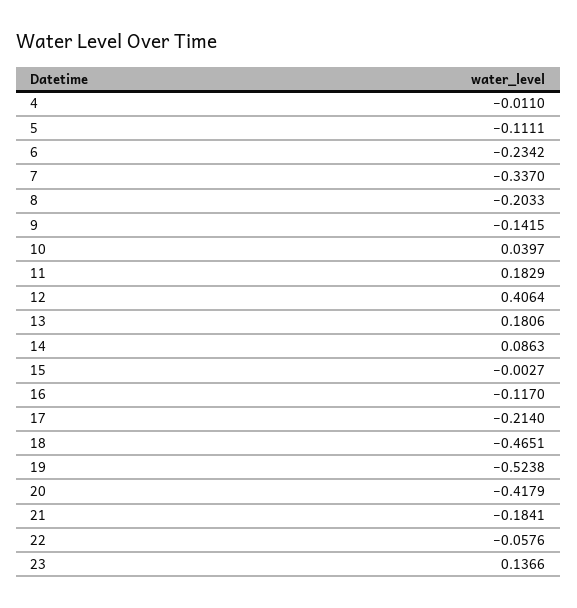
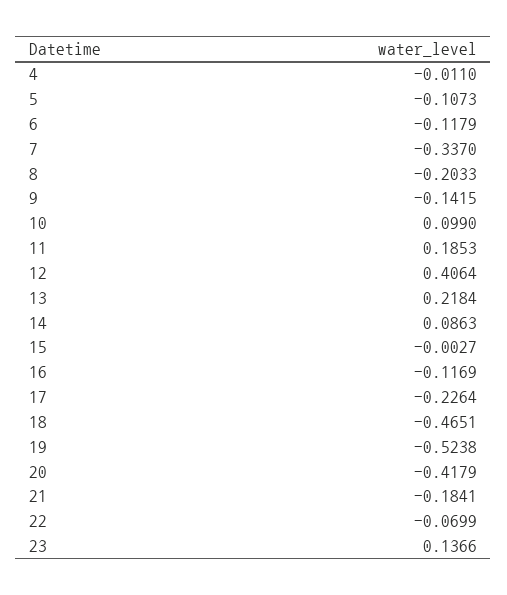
5: -0.1111 -> -0.1073
6: -0.2342 -> -0.1179
10: 0.0397 -> 0.099
11: 0.1829 -> 0.1853
13: 0.1806 -> 0.2184
16: -0.117 -> -0.1169
17: -0.214 -> -0.2264
22: -0.0576 -> -0.0699

